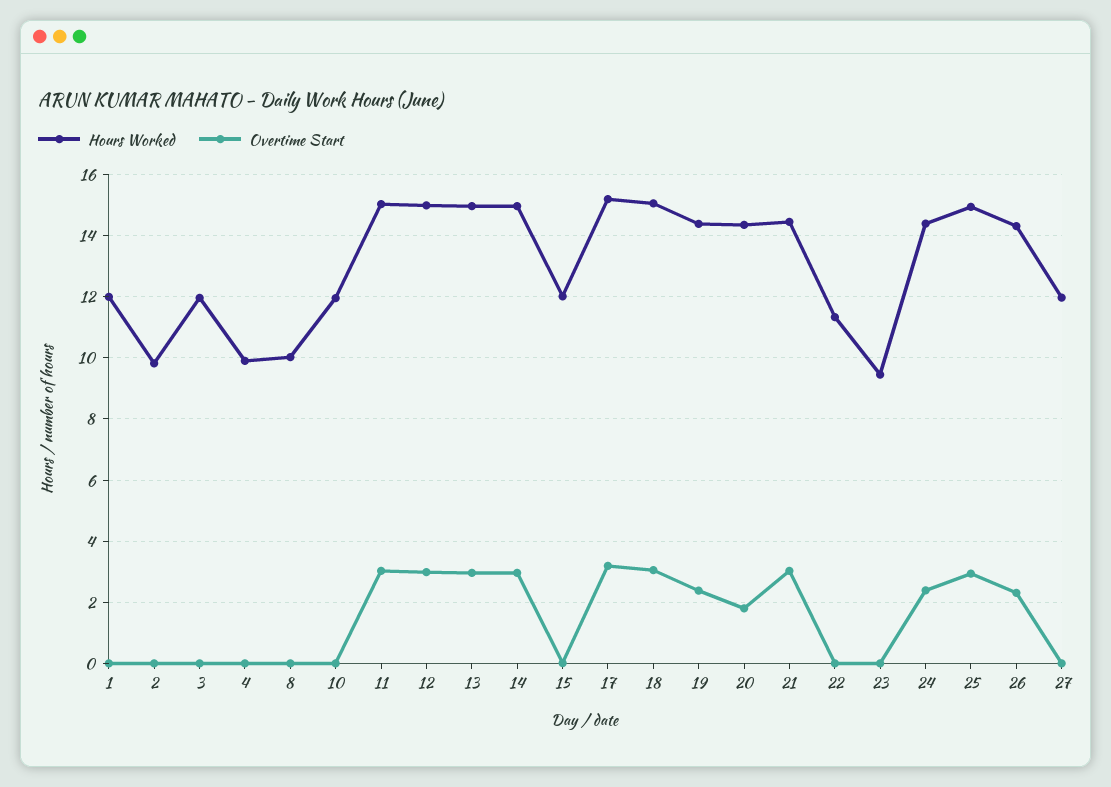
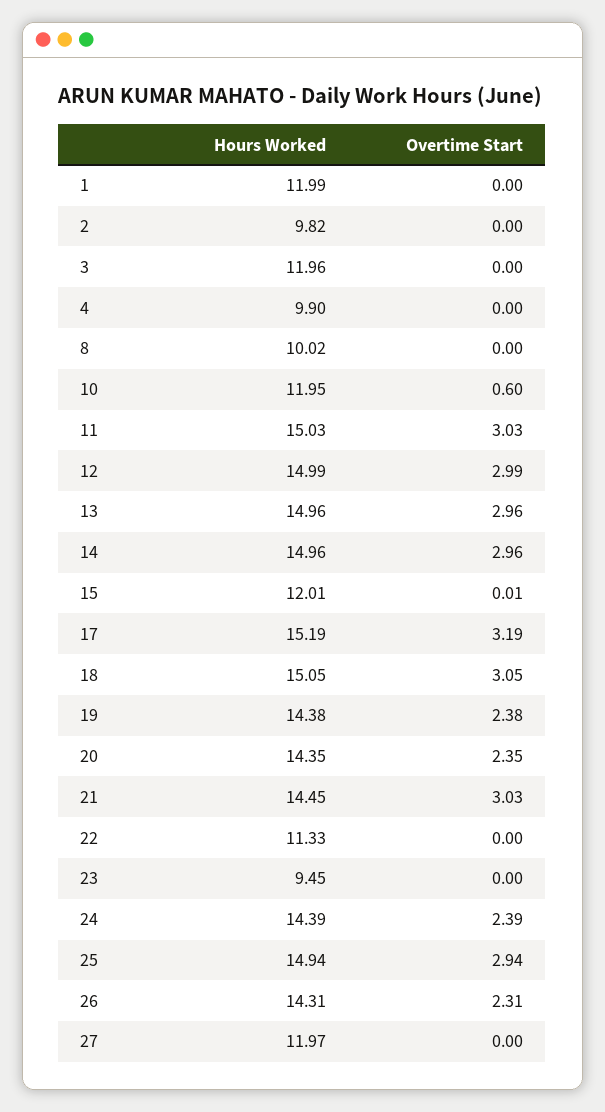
Overtime Start, 10: 0 -> 0.6
Overtime Start, 20: 1.8 -> 2.35

